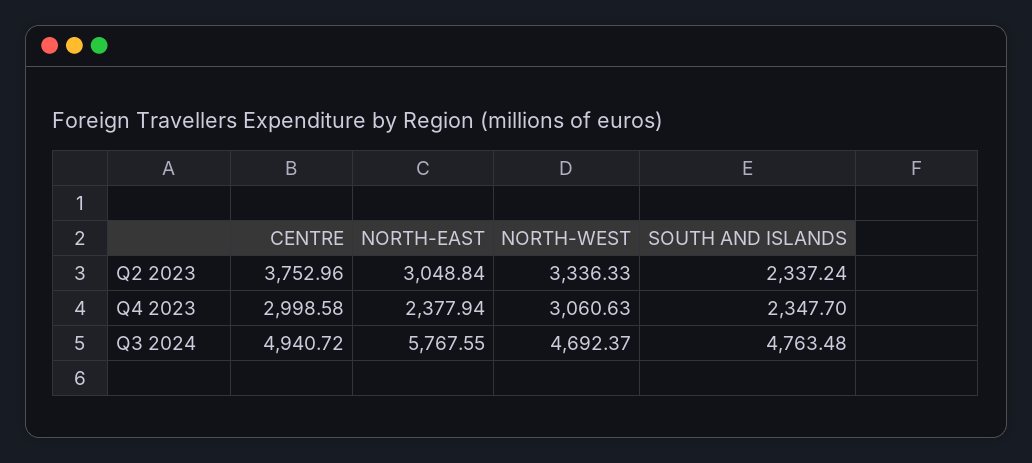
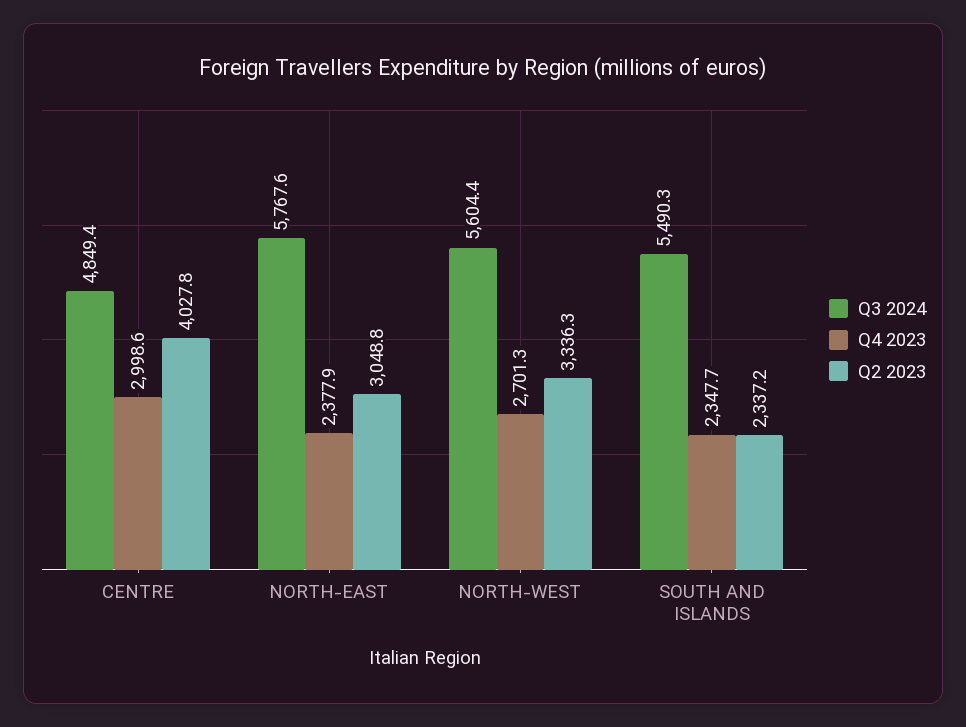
Q2 2023, CENTRE: 3752.96 -> 4027.8
Q4 2023, NORTH-WEST: 3060.63 -> 2701.3
Q3 2024, CENTRE: 4940.72 -> 4849.4
Q3 2024, NORTH-WEST: 4692.37 -> 5604.4
Q3 2024, SOUTH AND ISLANDS: 4763.48 -> 5490.3

